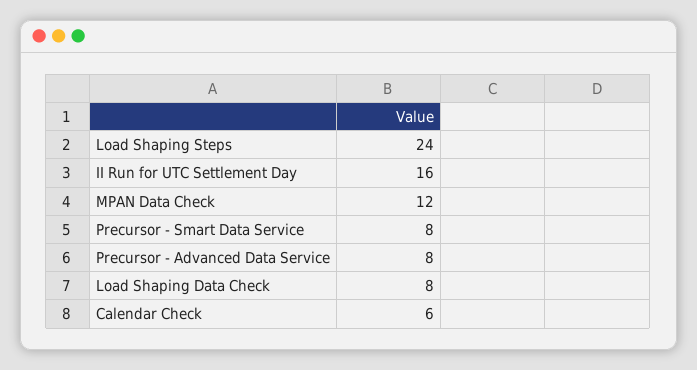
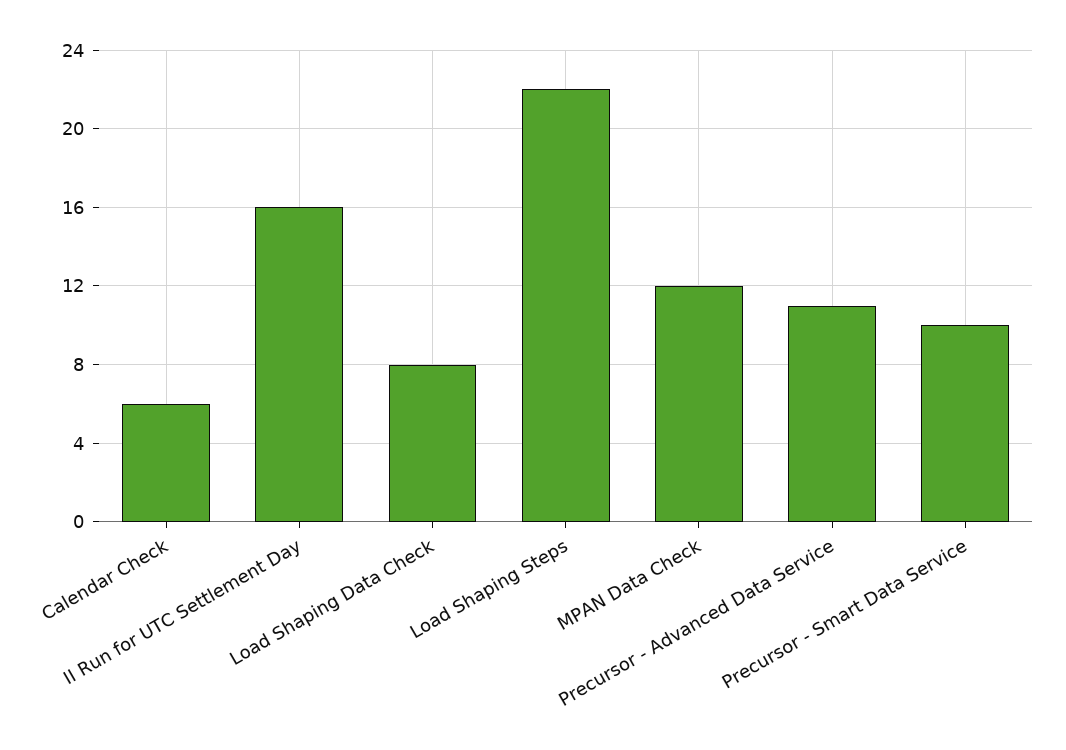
Load Shaping Steps: 24 -> 22
Precursor - Smart Data Service: 8 -> 10
Precursor - Advanced Data Service: 8 -> 11

